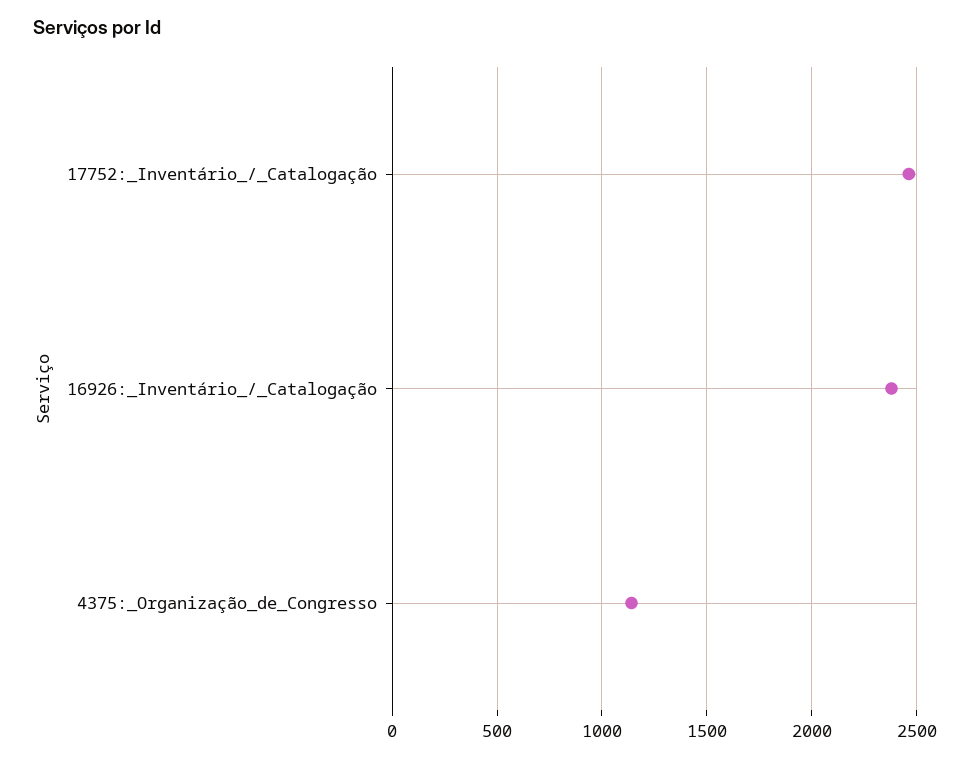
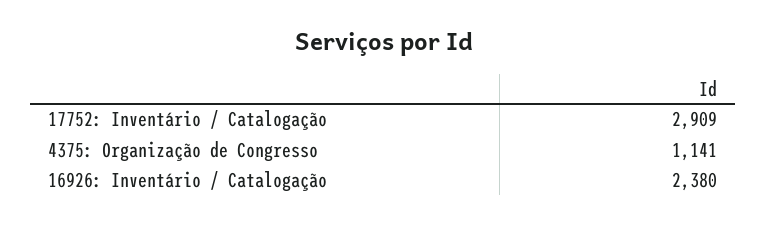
17752:_Inventário_/_Catalogação: 2450 -> 2909

